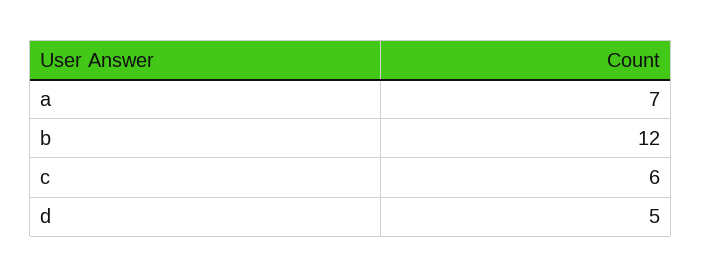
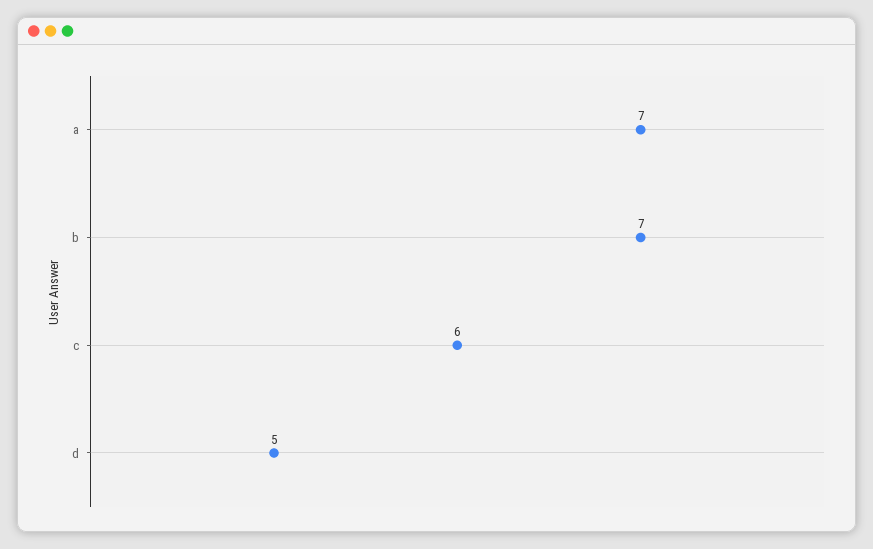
b: 12 -> 7

